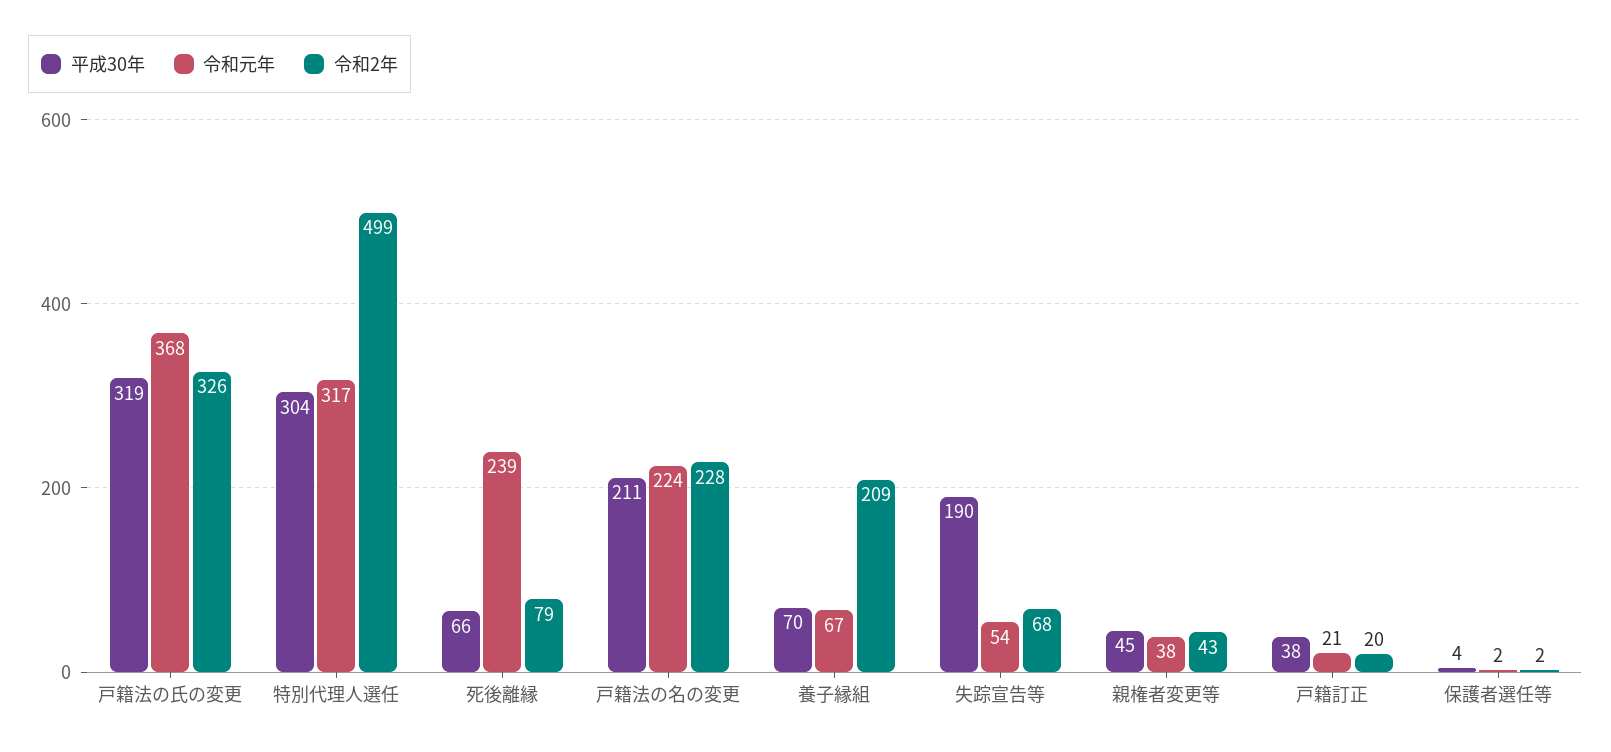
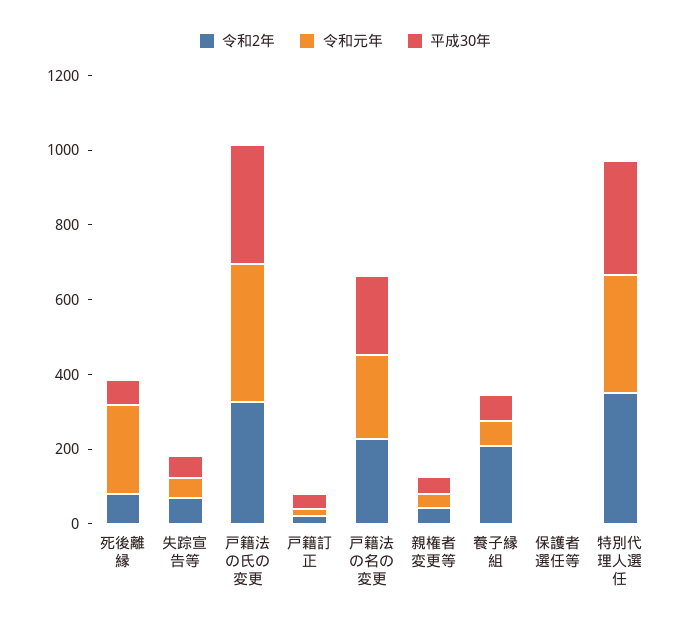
令和2年, 特別代理人選任: 499 -> 350
平成30年, 失踪宣告等: 190 -> 50

